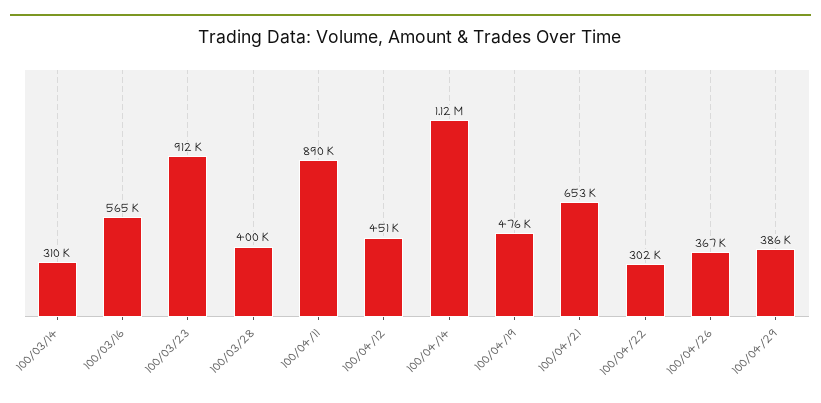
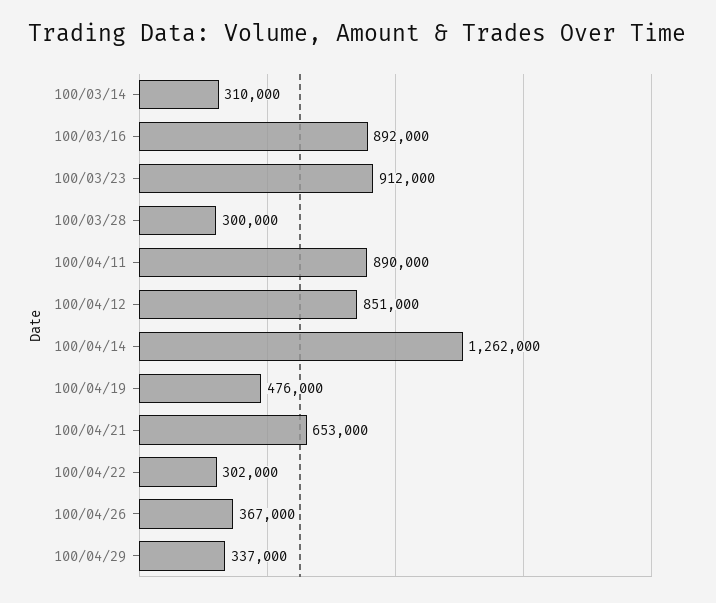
100/03/16: 565000 -> 892000
100/03/28: 400000 -> 300000
100/04/12: 451000 -> 851000
100/04/14: 1120000 -> 1262000
100/04/29: 386000 -> 337000

